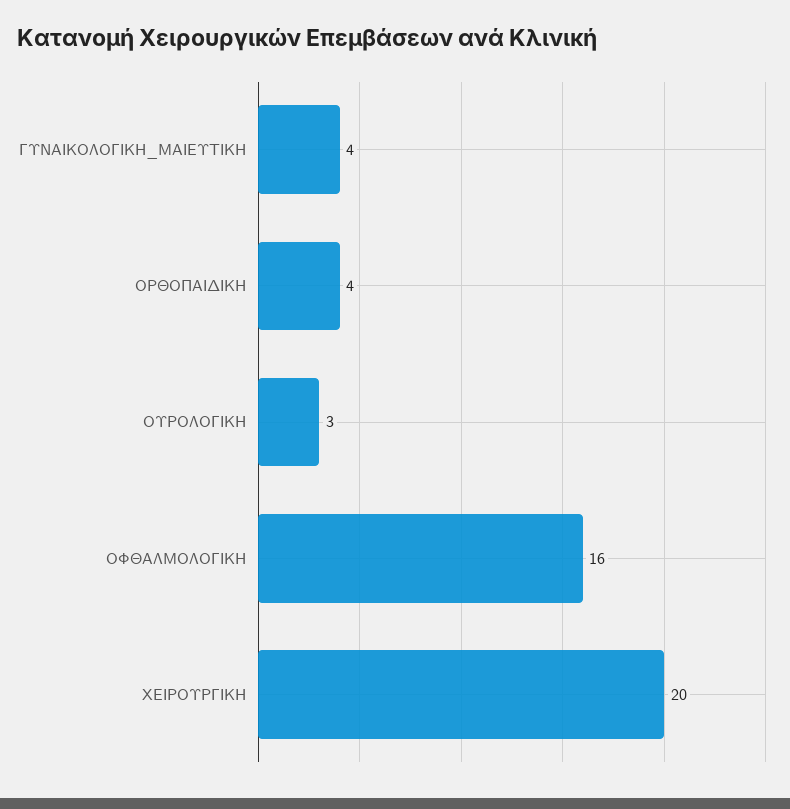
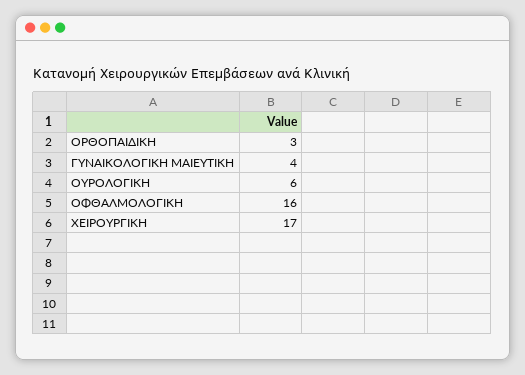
ΟΡΘΟΠΑΙΔΙΚΗ: 4 -> 3
ΟΥΡΟΛΟΓΙΚΗ: 3 -> 6
ΧΕΙΡΟΥΡΓΙΚΗ: 20 -> 17

